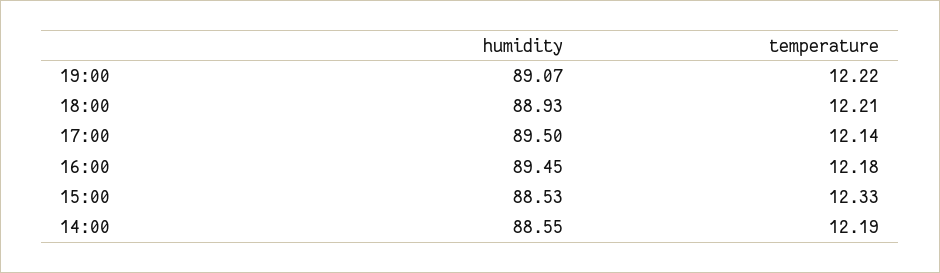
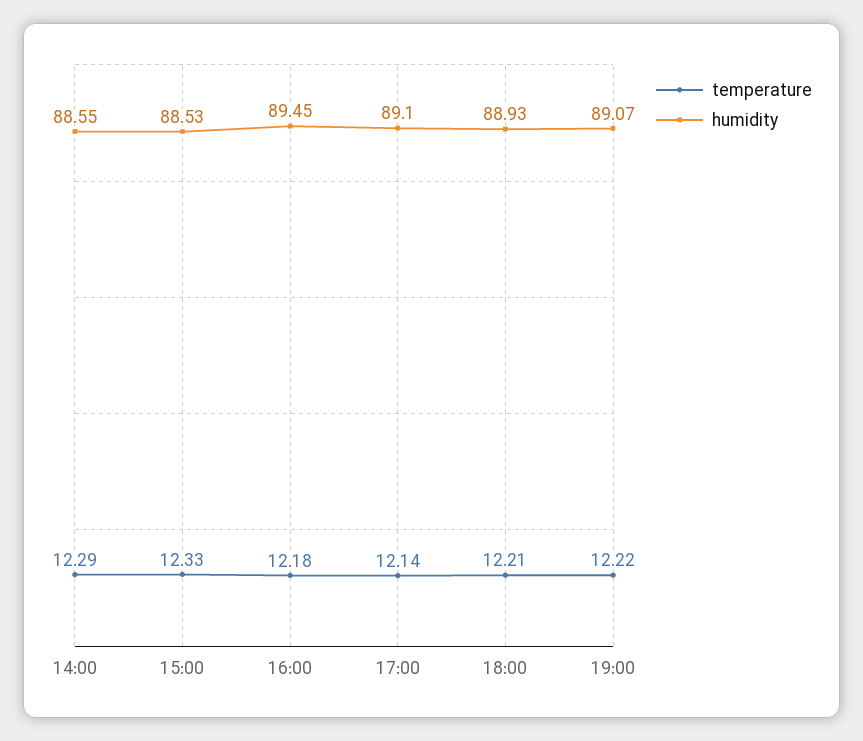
humidity, 17:00: 89.5 -> 89.1
temperature, 14:00: 12.19 -> 12.29

